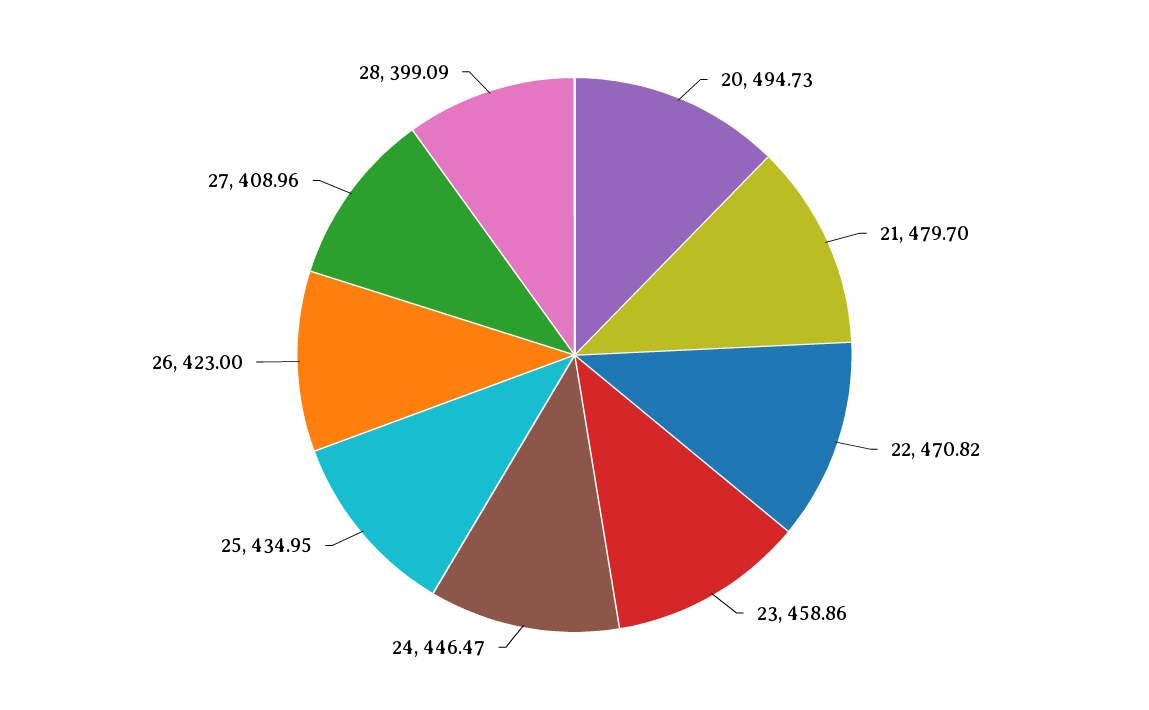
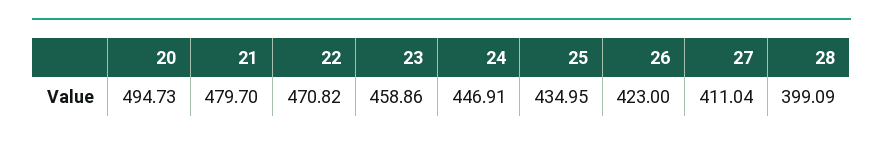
24: 446.47 -> 446.91
27: 408.96 -> 411.04

